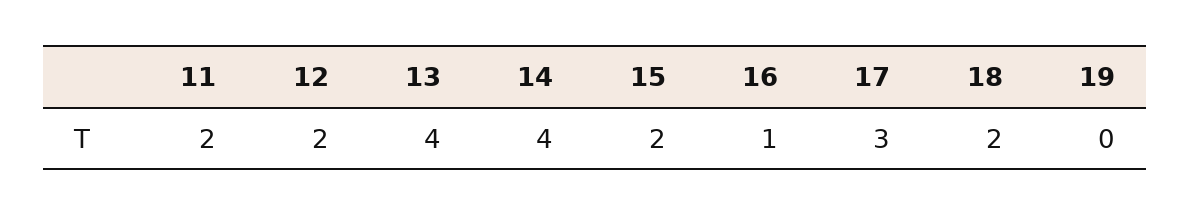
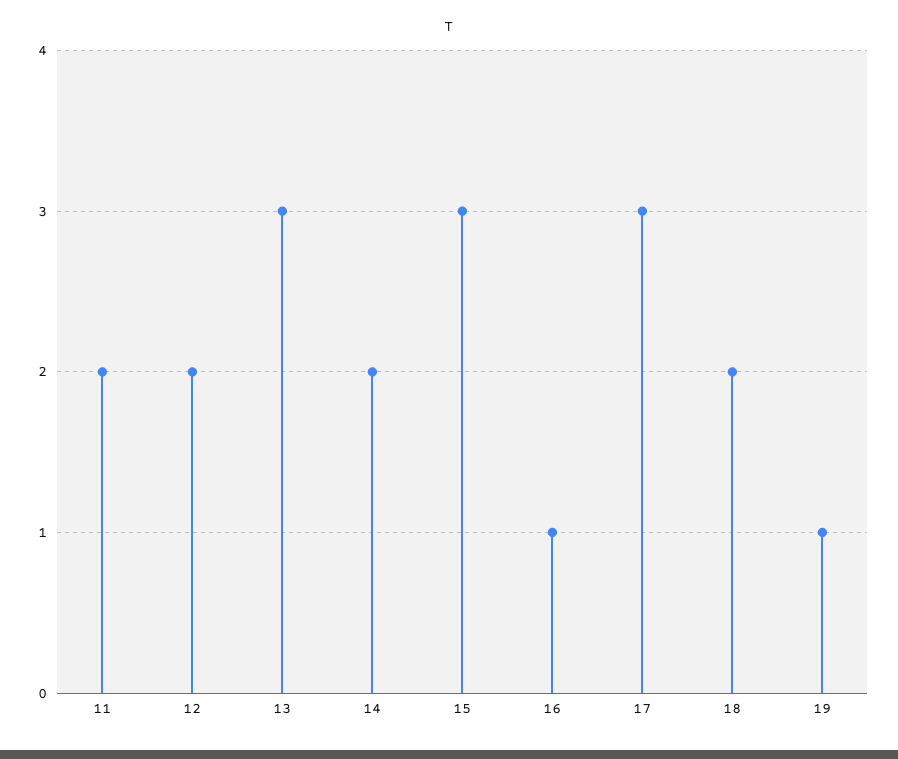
13: 4 -> 3
14: 4 -> 2
15: 2 -> 3
19: 0 -> 1

